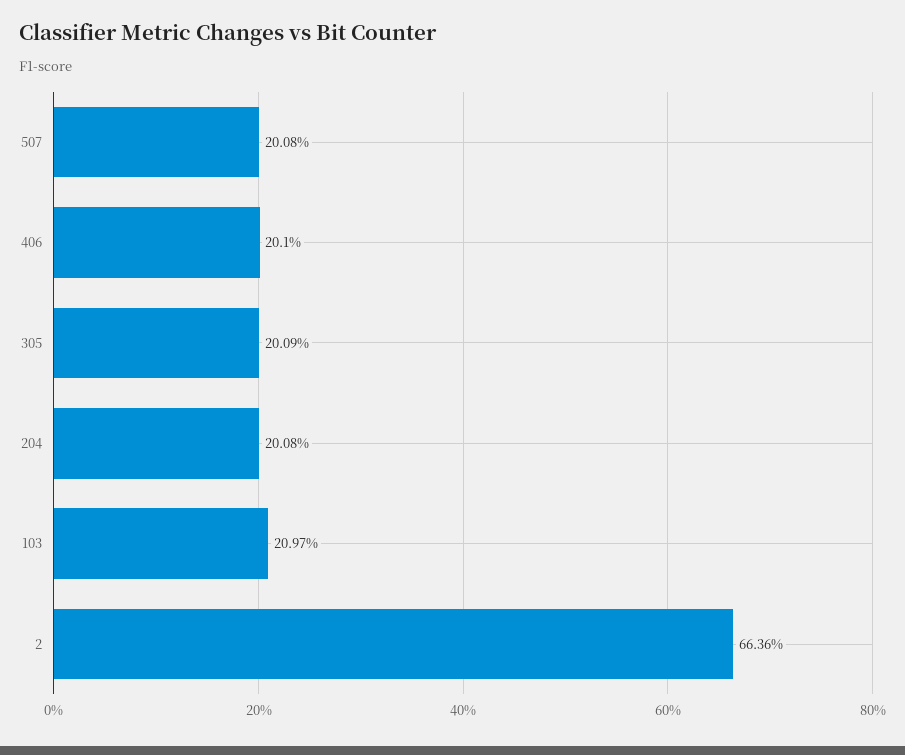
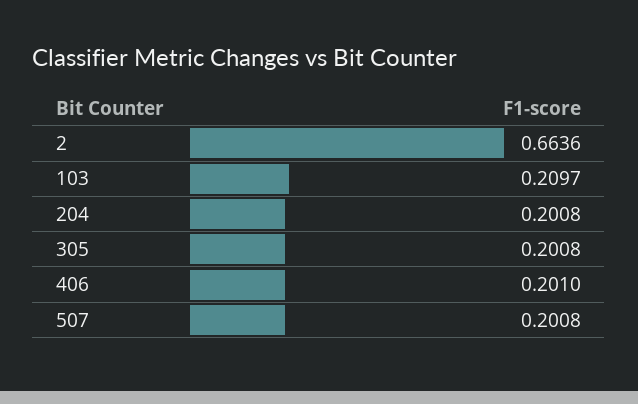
305: 0.2009 -> 0.2008

